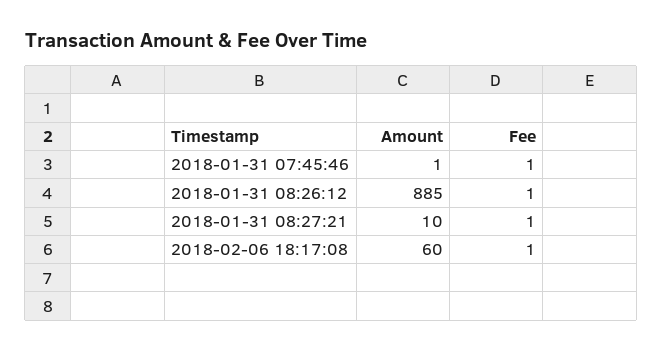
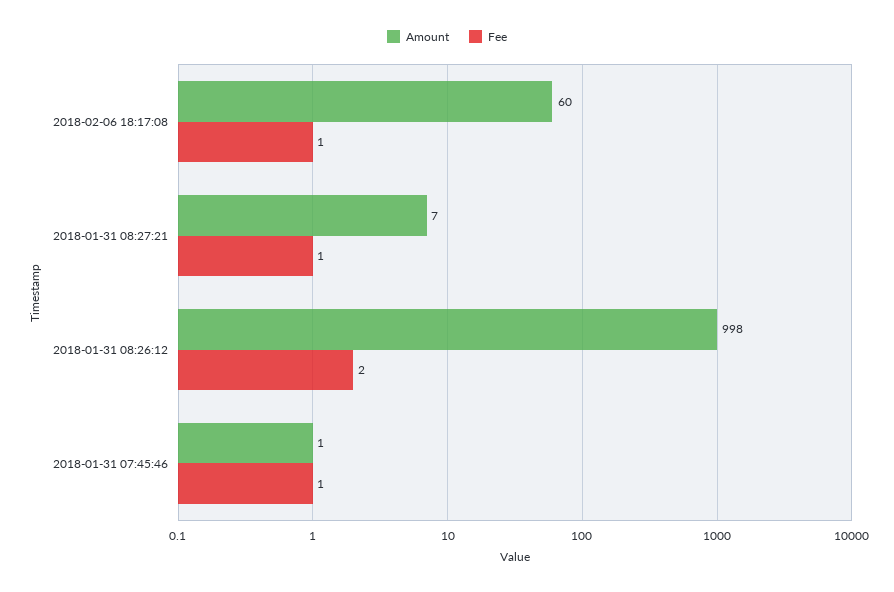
Amount, 2018-01-31 08:26:12: 885 -> 998
Fee, 2018-01-31 08:26:12: 1 -> 2
Amount, 2018-01-31 08:27:21: 10 -> 7

